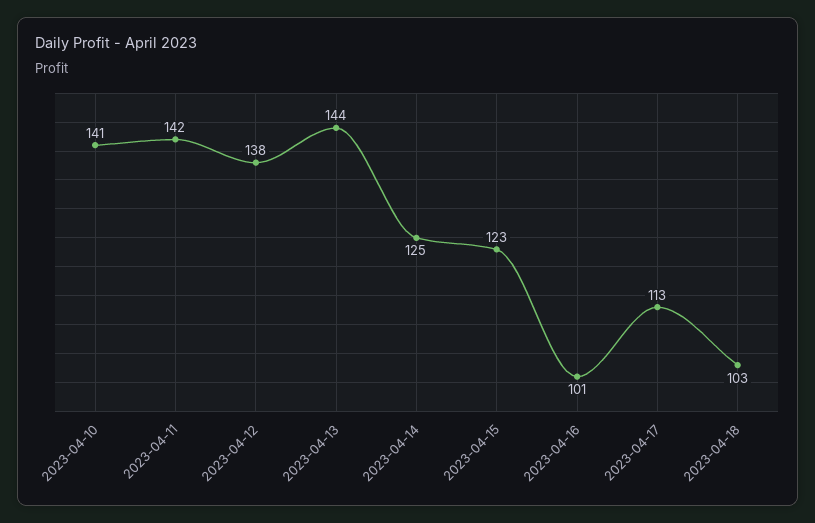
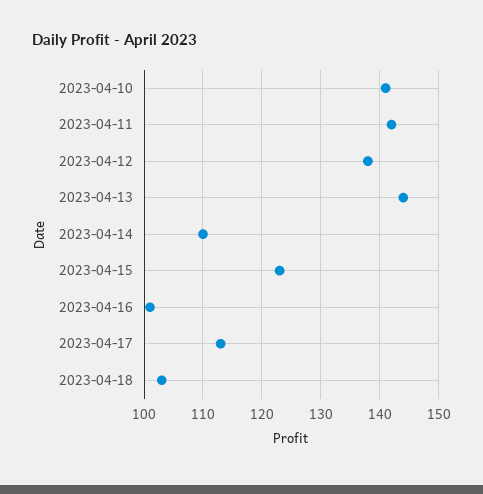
2023-04-14: 125 -> 110

